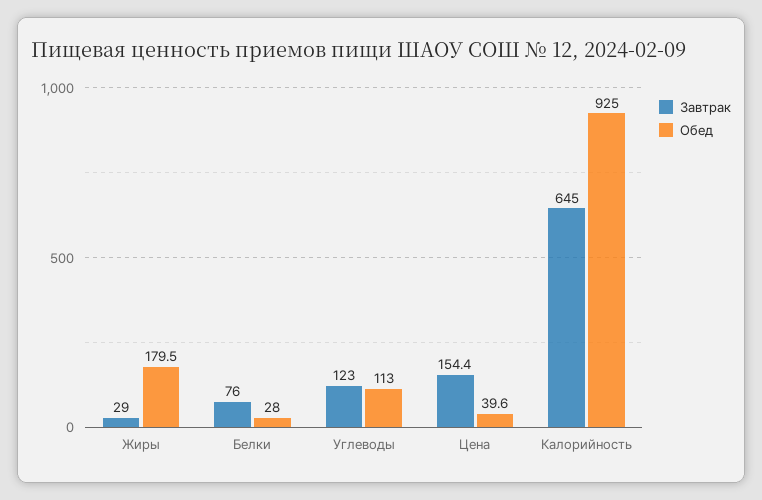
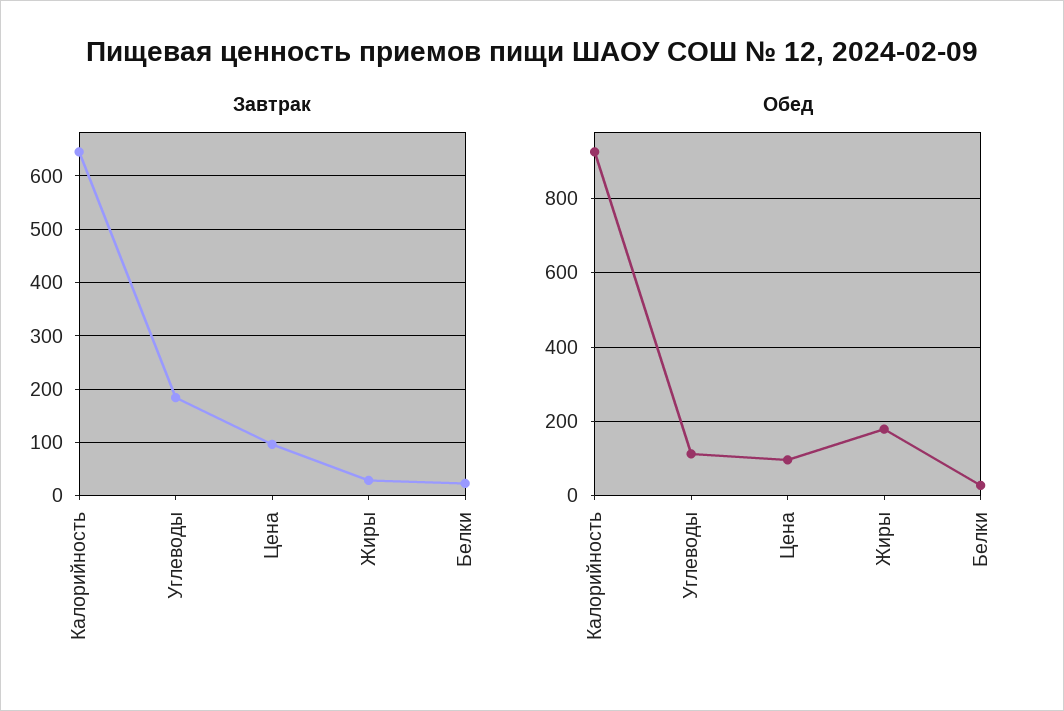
Завтрак, Белки: 76 -> 20
Завтрак, Углеводы: 123 -> 180
Завтрак, Цена: 154.4 -> 100
Обед, Цена: 39.6 -> 100

